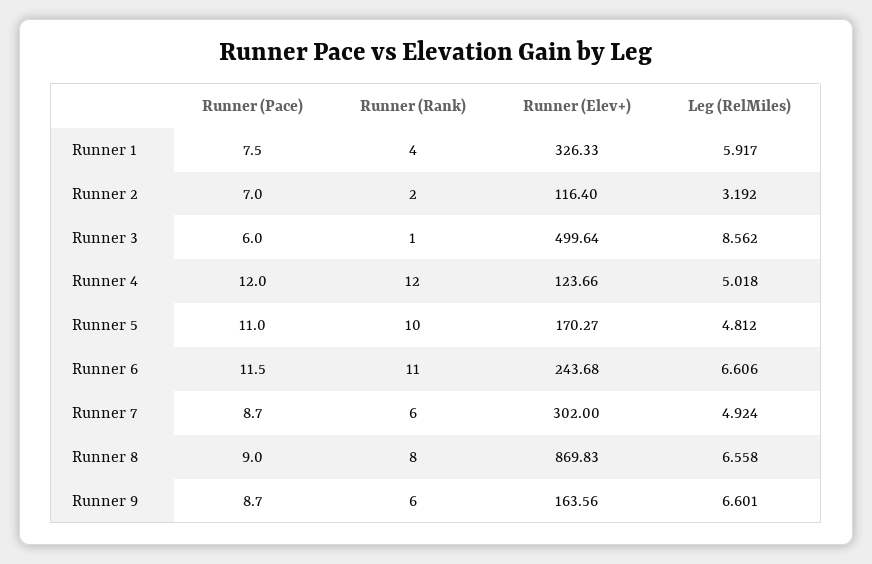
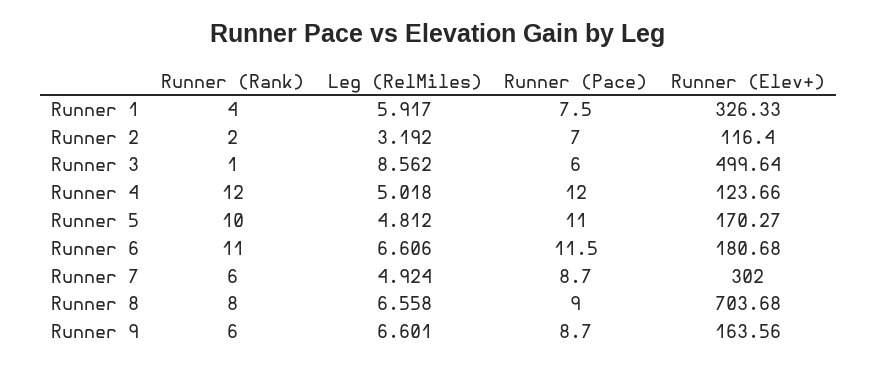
Runner (Elev+), Runner 6: 243.68 -> 180.68
Runner (Elev+), Runner 8: 869.83 -> 703.68

